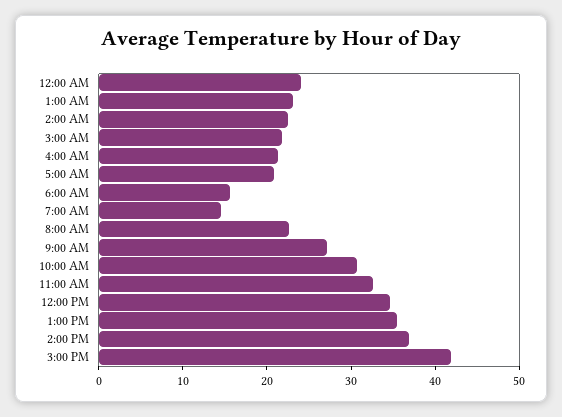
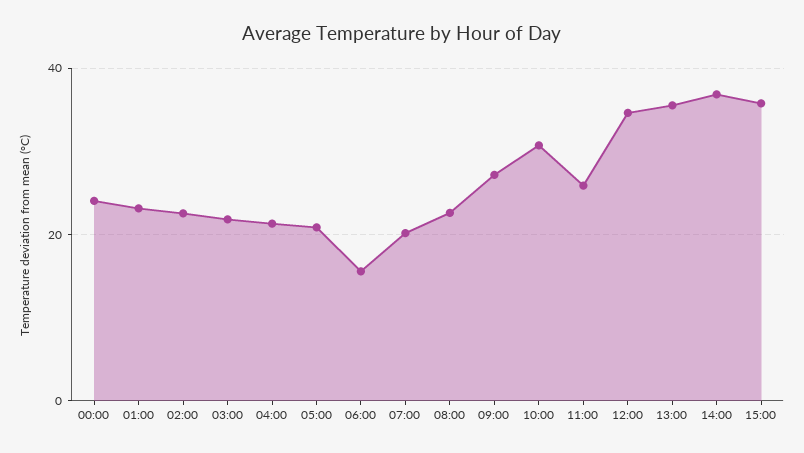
7:00 AM: 14 -> 20
11:00 AM: 32 -> 26
3:00 PM: 42 -> 36

